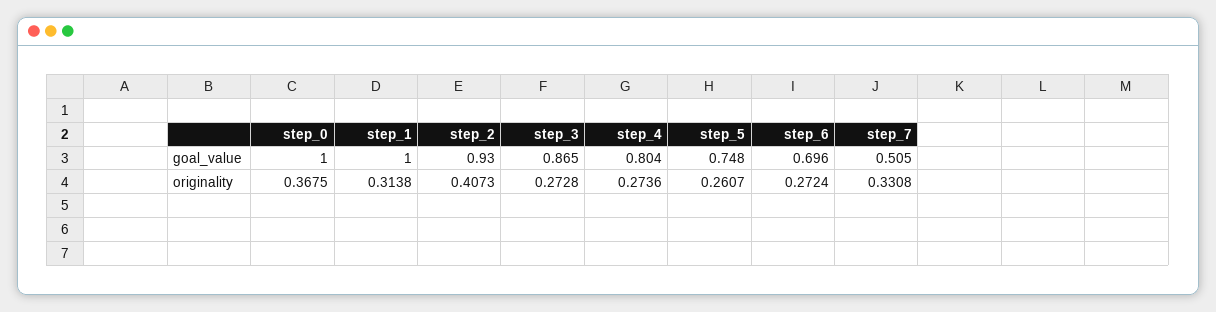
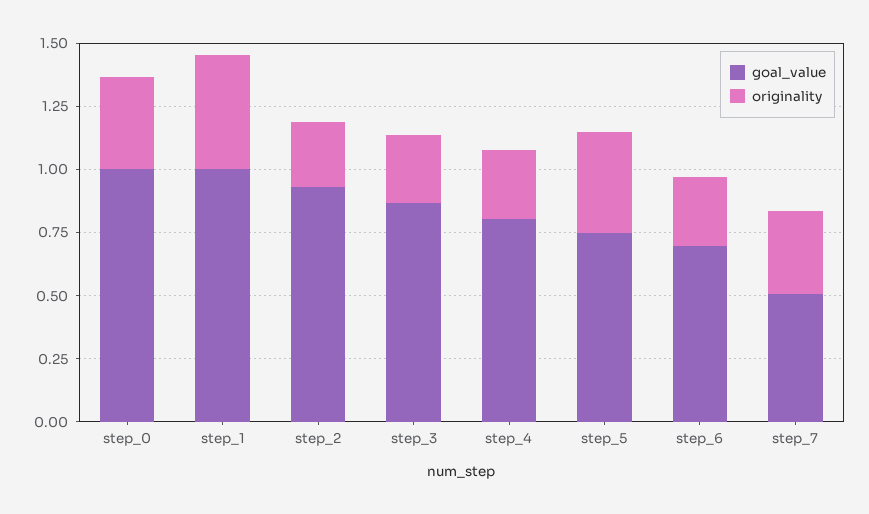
originality, step_1: 0.3138 -> 0.45
originality, step_2: 0.4073 -> 0.25
originality, step_5: 0.2607 -> 0.4

